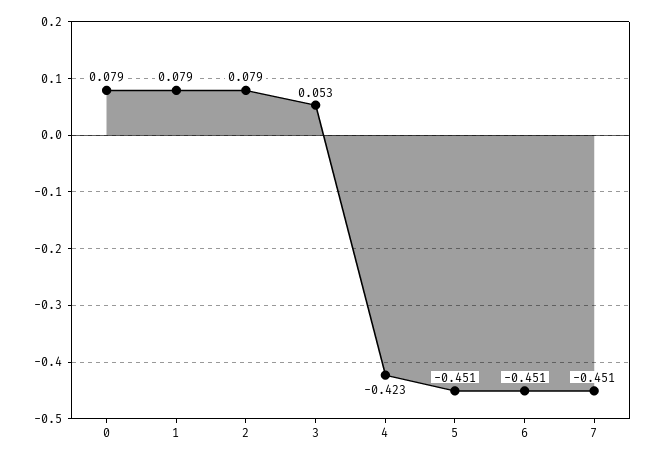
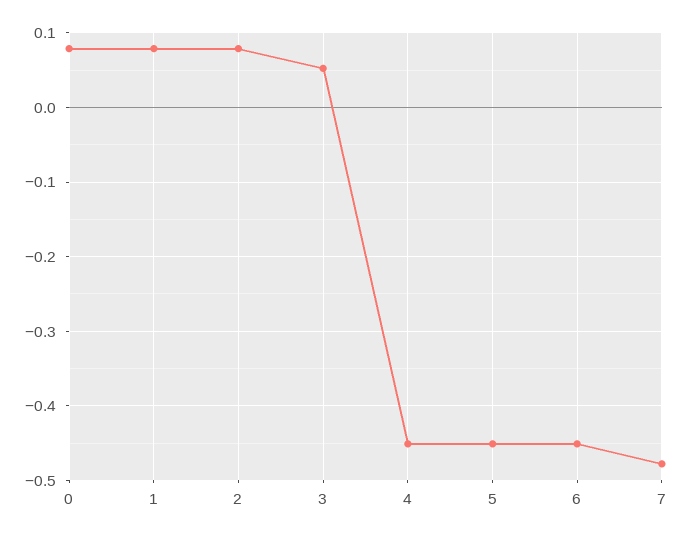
4: -0.423 -> -0.45
7: -0.451 -> -0.48

